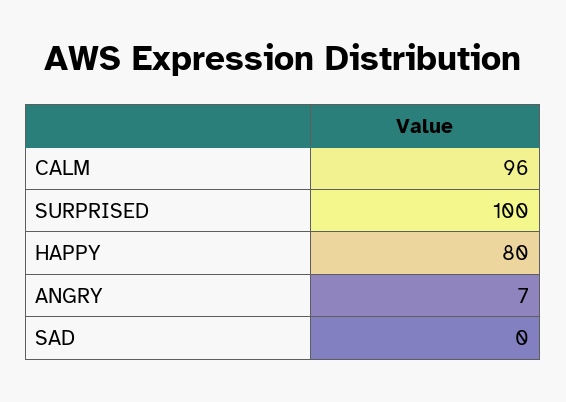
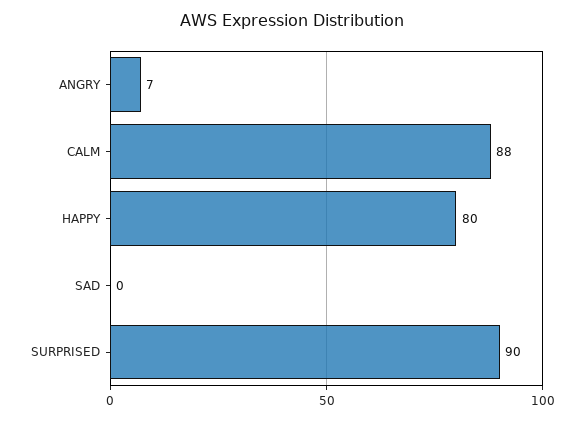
CALM: 96 -> 88
SURPRISED: 100 -> 90

